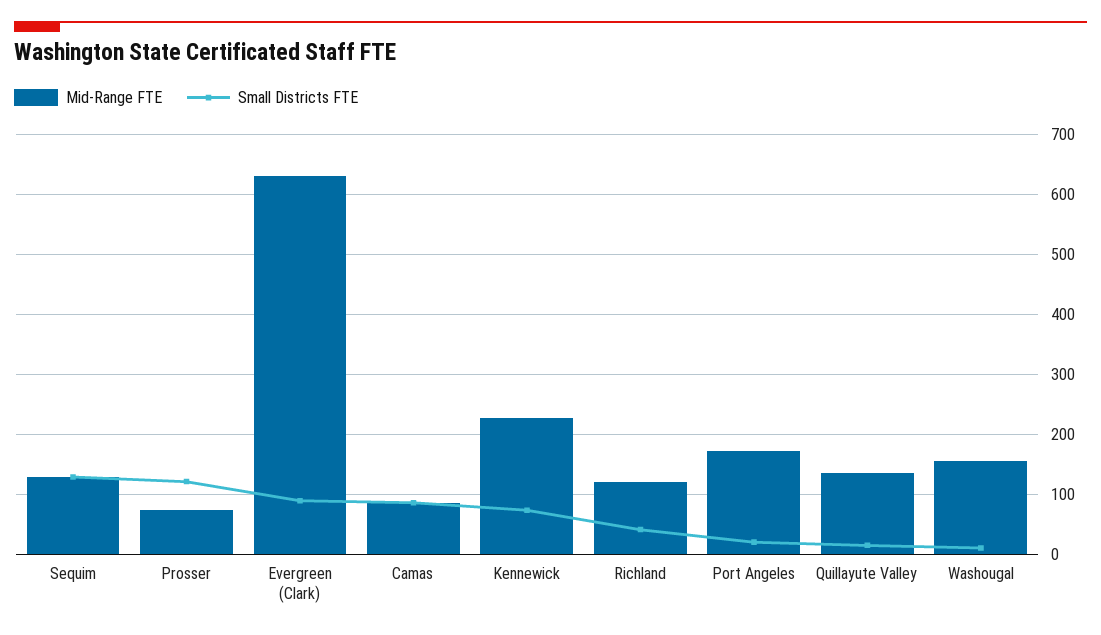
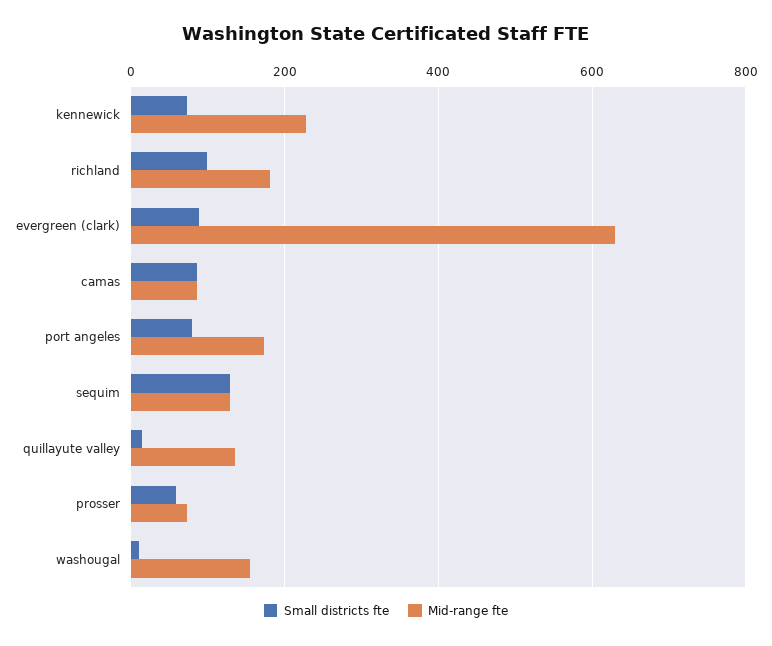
Small Districts FTE, Prosser: 120 -> 60
Mid-Range FTE, Richland: 120 -> 180
Small Districts FTE, Richland: 40 -> 100
Small Districts FTE, Port Angeles: 20 -> 80

